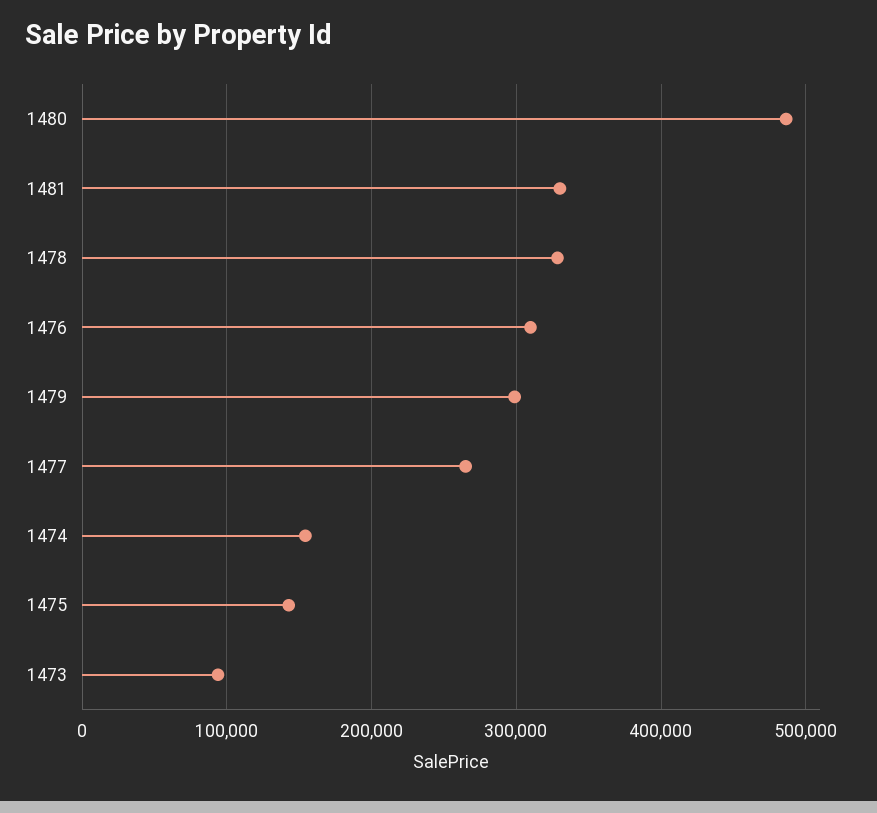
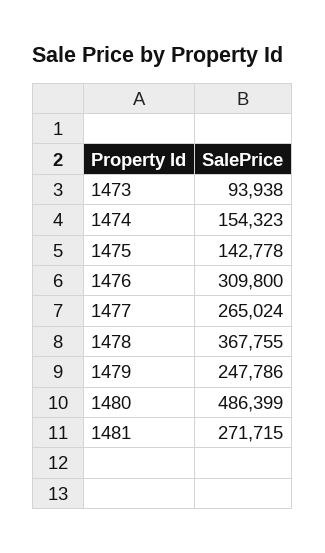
1481: 330000 -> 271715
1478: 330000 -> 367755
1479: 300000 -> 247786

